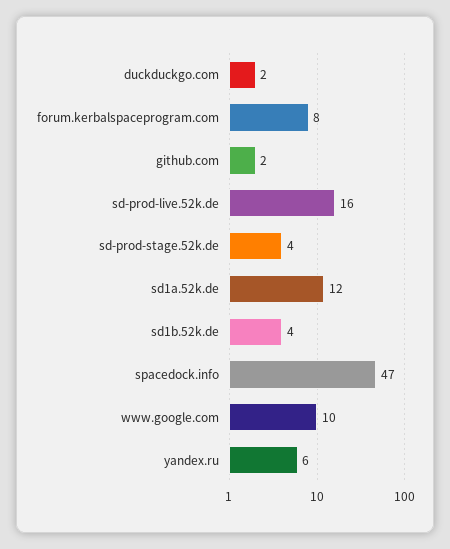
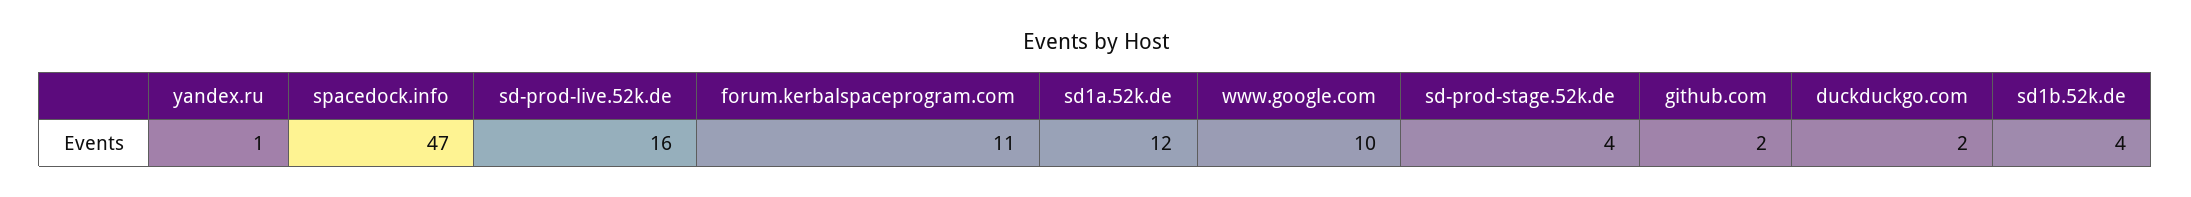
forum.kerbalspaceprogram.com: 8 -> 11
yandex.ru: 6 -> 1

